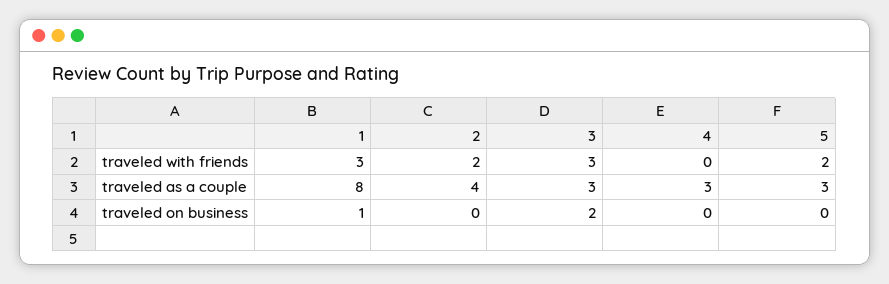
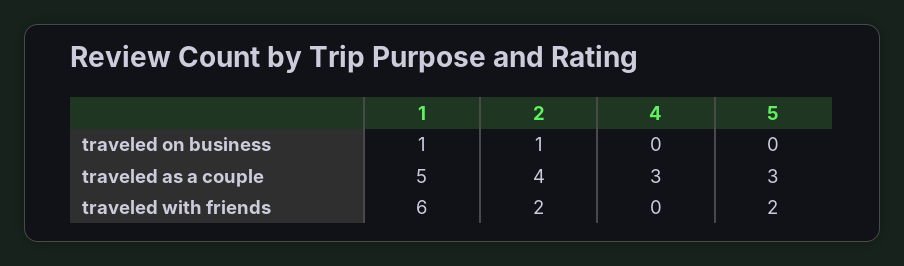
1, traveled with friends: 3 -> 6
3, traveled with friends: 3 -> none
1, traveled as a couple: 8 -> 5
3, traveled as a couple: 3 -> none
2, traveled on business: 0 -> 1
3, traveled on business: 2 -> none

